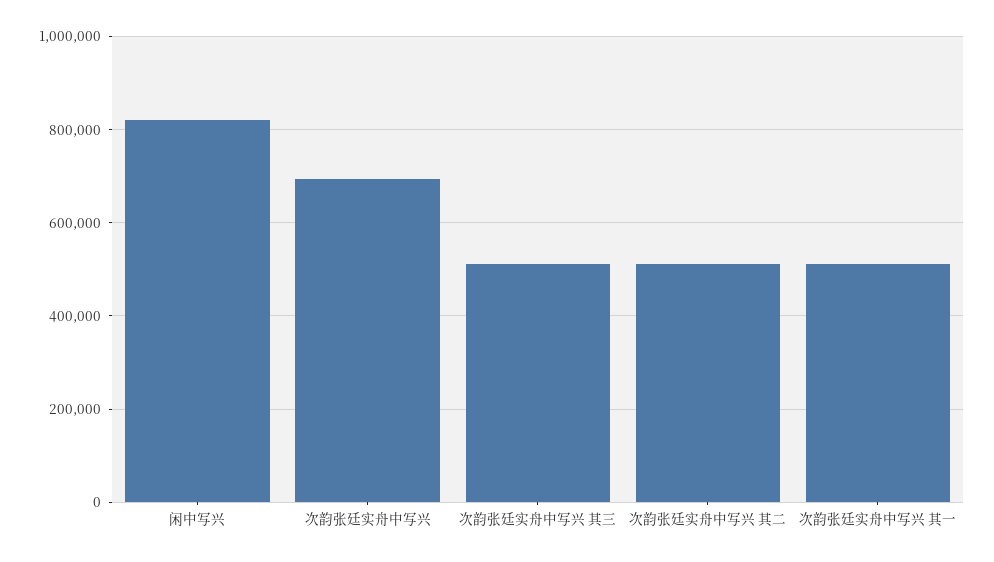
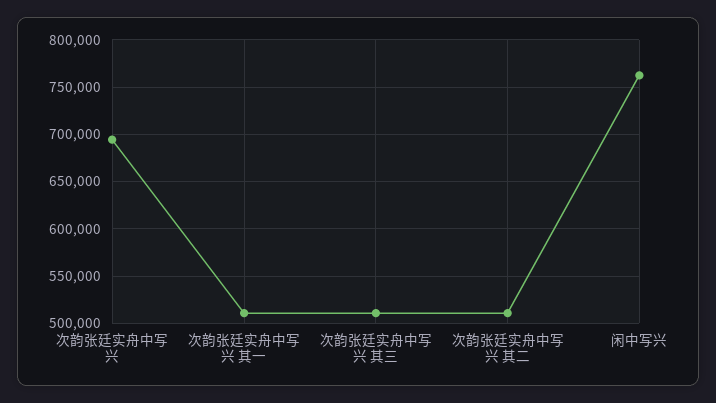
闲中写兴: 820000 -> 760000

